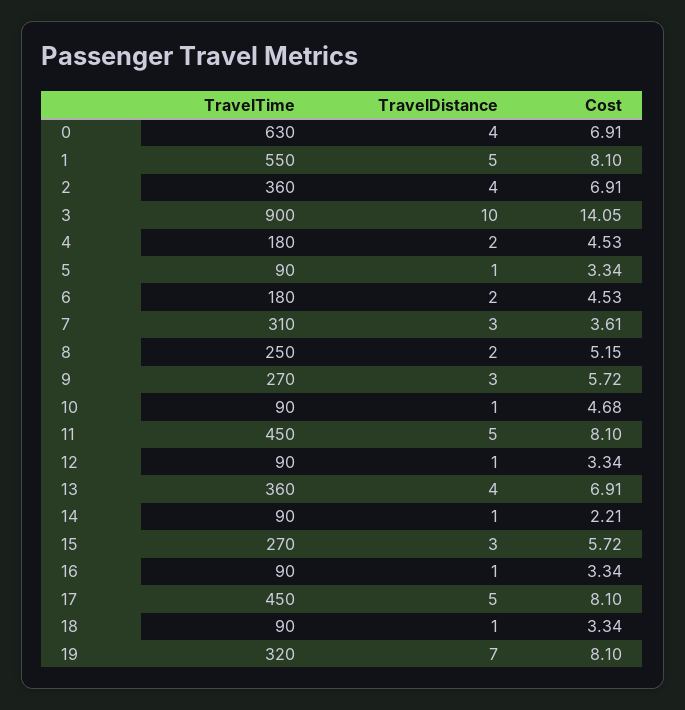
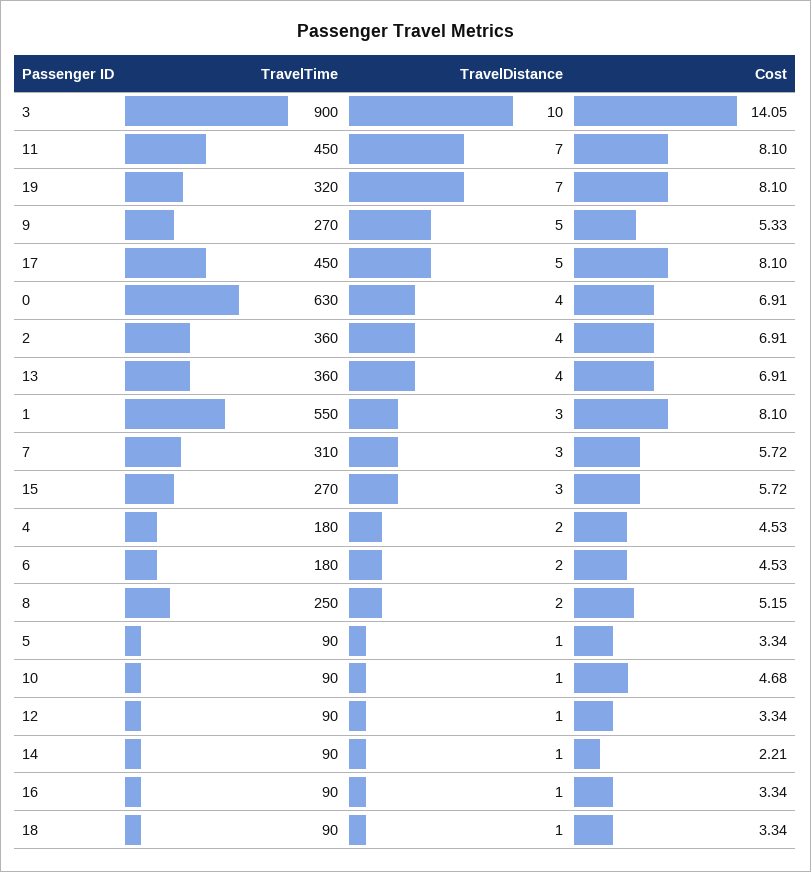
TravelDistance, 1: 5 -> 3
Cost, 7: 3.61 -> 5.72
TravelDistance, 9: 3 -> 5
Cost, 9: 5.72 -> 5.33
TravelDistance, 11: 5 -> 7

